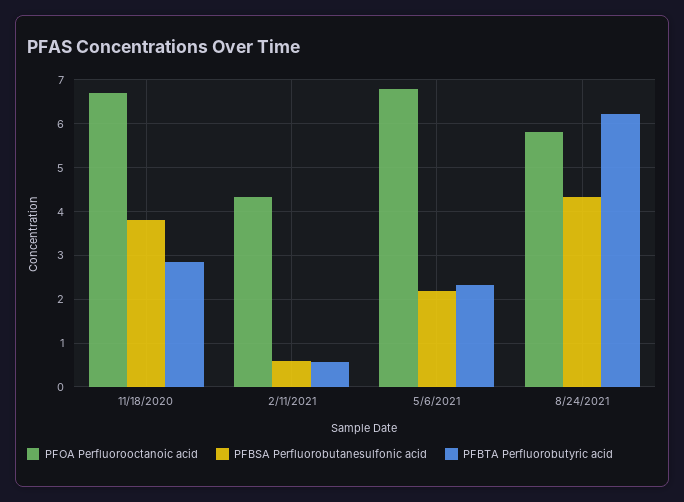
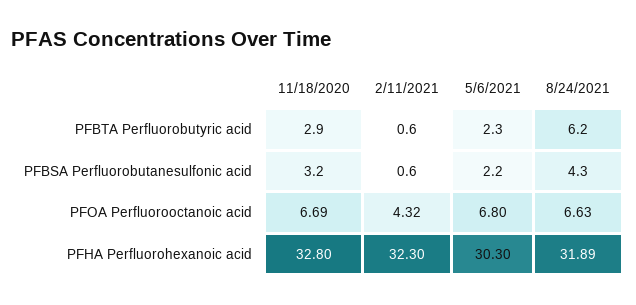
PFBSA Perfluorobutanesulfonic acid, 11/18/2020: 3.8 -> 3.2
PFOA Perfluorooctanoic acid, 8/24/2021: 5.8 -> 6.63
PFHA Perfluorohexanoic acid, 11/18/2020: none -> 32.8
PFHA Perfluorohexanoic acid, 2/11/2021: none -> 32.3
PFHA Perfluorohexanoic acid, 5/6/2021: none -> 30.3
PFHA Perfluorohexanoic acid, 8/24/2021: none -> 31.89

